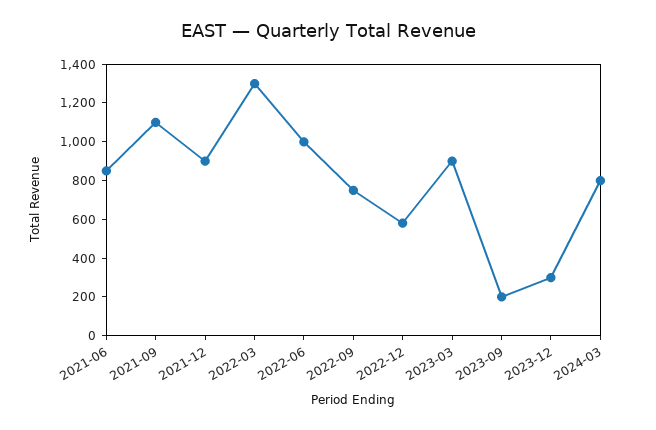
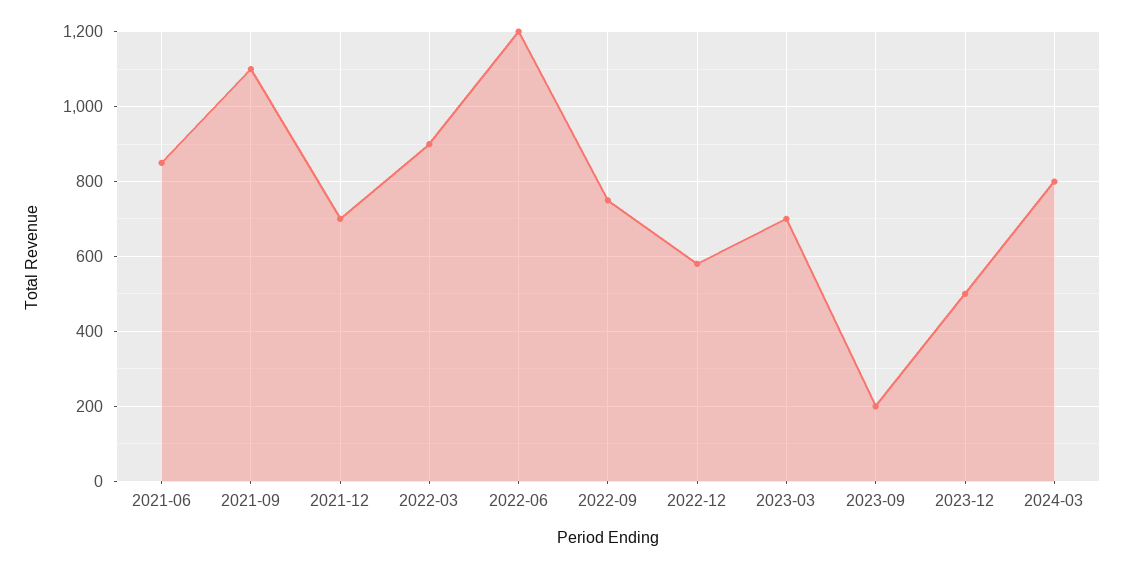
2021-12: 900 -> 700
2022-03: 1300 -> 900
2022-06: 1000 -> 1200
2023-03: 900 -> 700
2023-12: 300 -> 500

